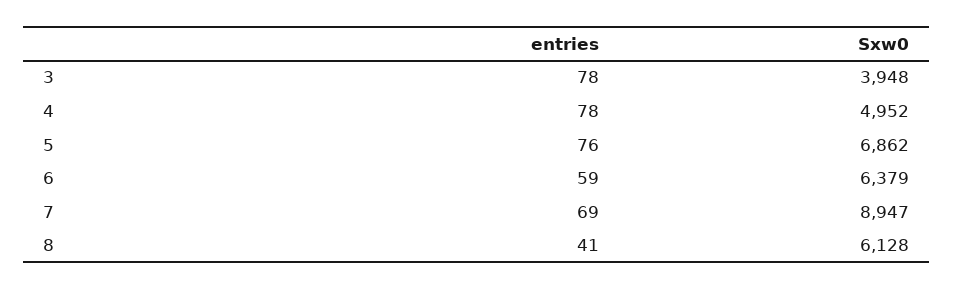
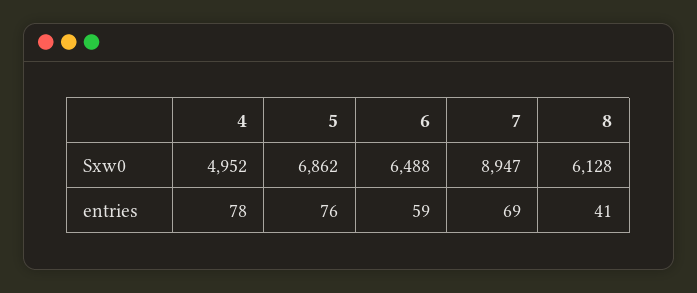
entries, 3: 78 -> none
Sxw0, 3: 3948 -> none
Sxw0, 6: 6379 -> 6488

